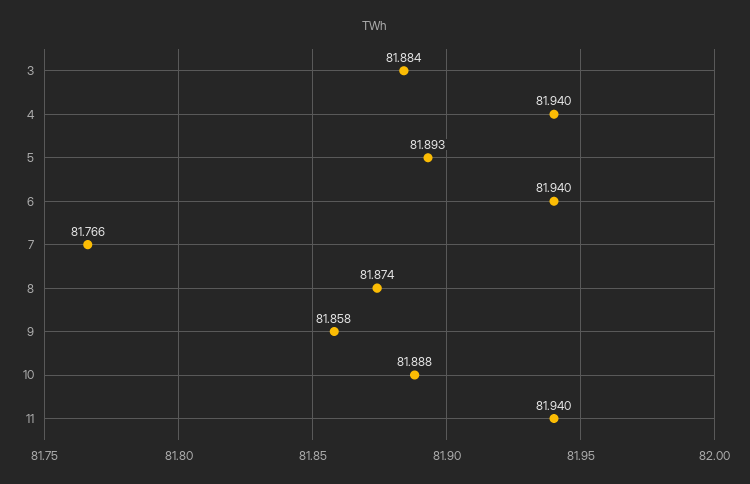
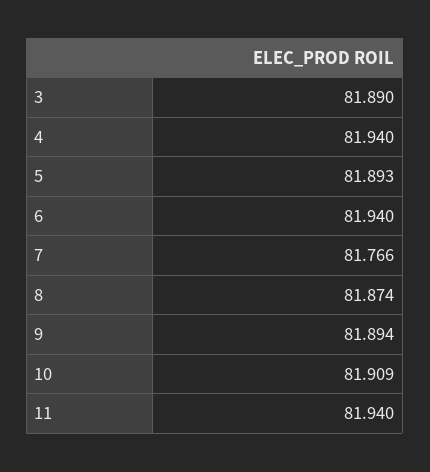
3: 81.884 -> 81.89
9: 81.858 -> 81.894
10: 81.888 -> 81.909

